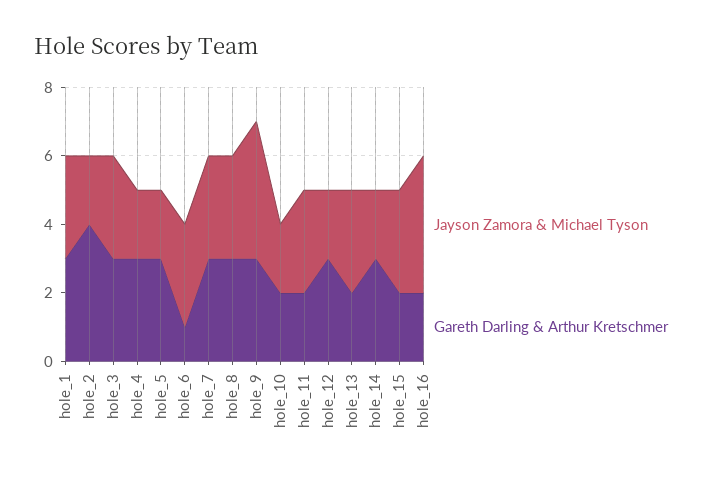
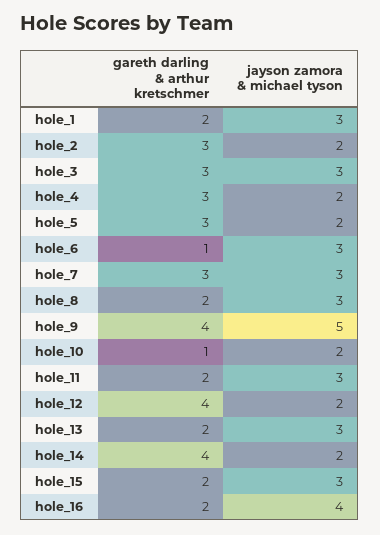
Gareth Darling & Arthur Kretschmer, hole_1: 3 -> 2
Gareth Darling & Arthur Kretschmer, hole_2: 4 -> 3
Gareth Darling & Arthur Kretschmer, hole_8: 3 -> 2
Jayson Zamora & Michael Tyson, hole_9: 4 -> 5
Gareth Darling & Arthur Kretschmer, hole_9: 3 -> 4
Gareth Darling & Arthur Kretschmer, hole_10: 2 -> 1
Gareth Darling & Arthur Kretschmer, hole_12: 3 -> 4
Gareth Darling & Arthur Kretschmer, hole_14: 3 -> 4

